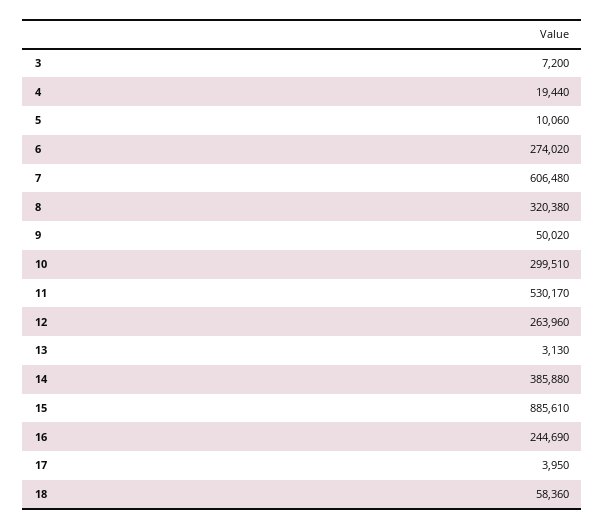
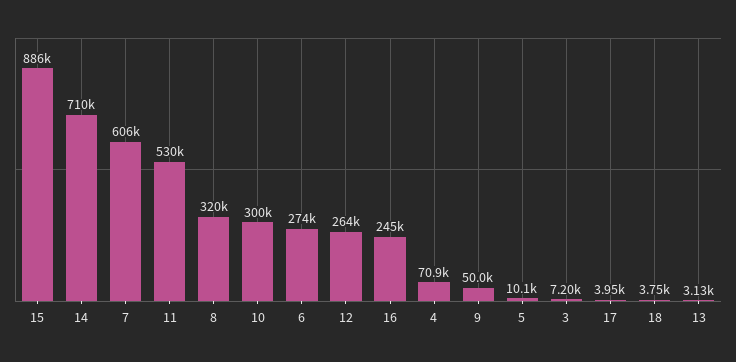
4: 19440 -> 70900
14: 385880 -> 710000
18: 58360 -> 3750

